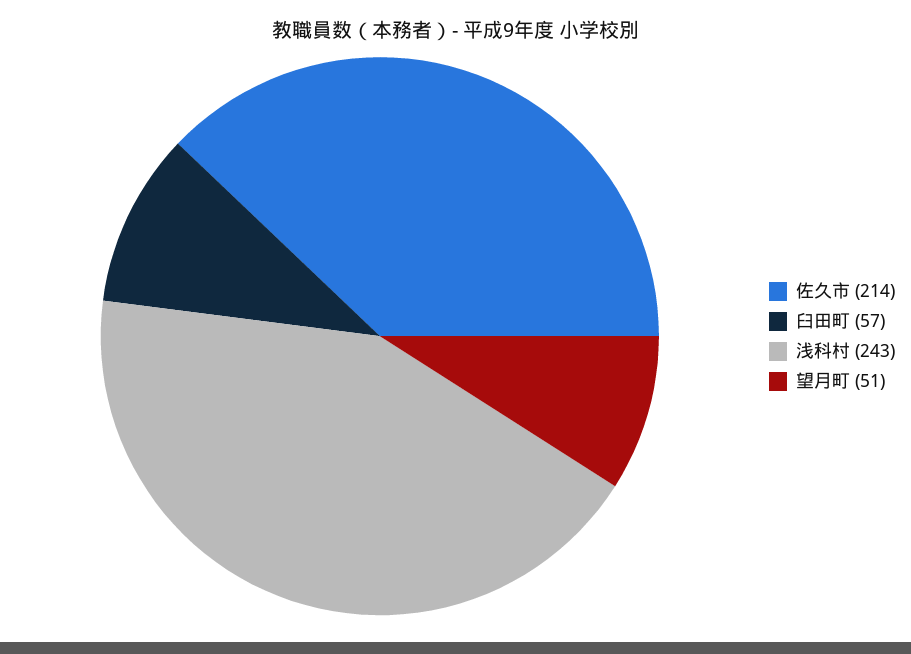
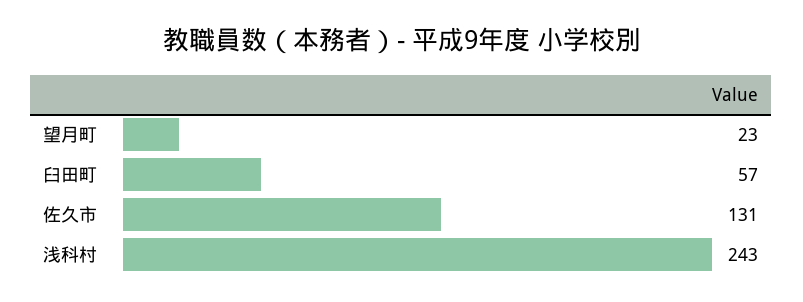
佐久市: 214 -> 131
望月町: 51 -> 23

